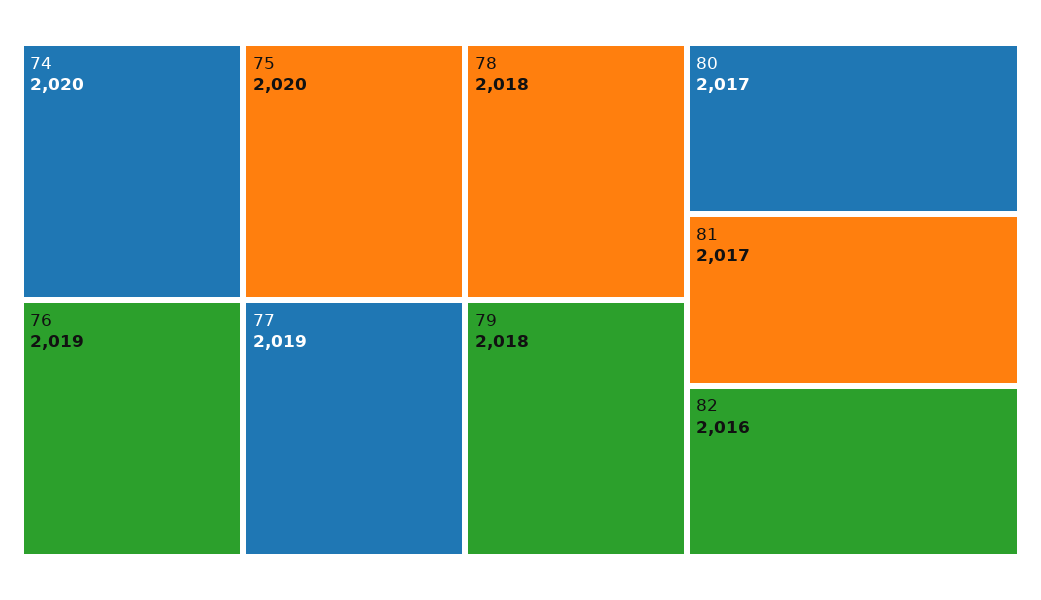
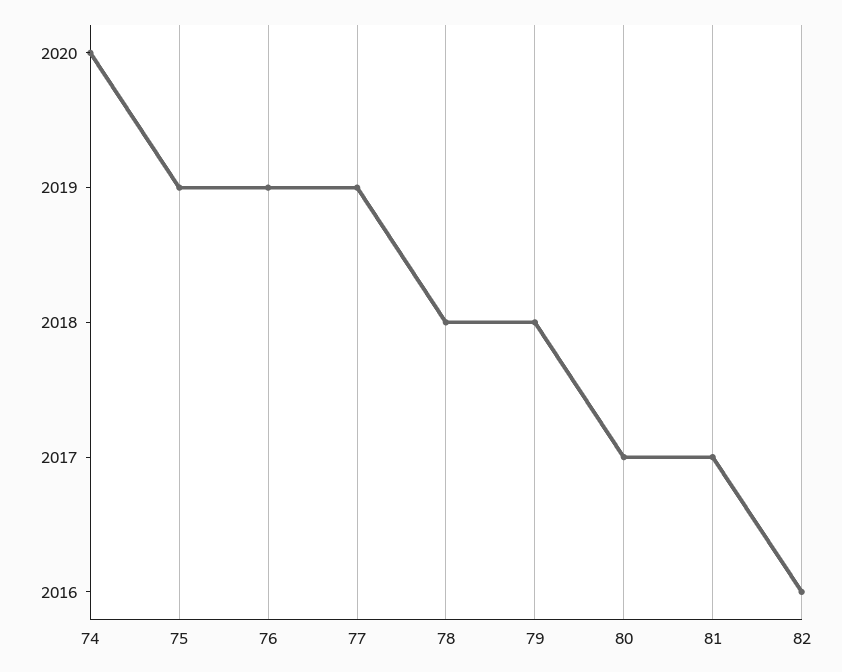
75: 2020 -> 2019

